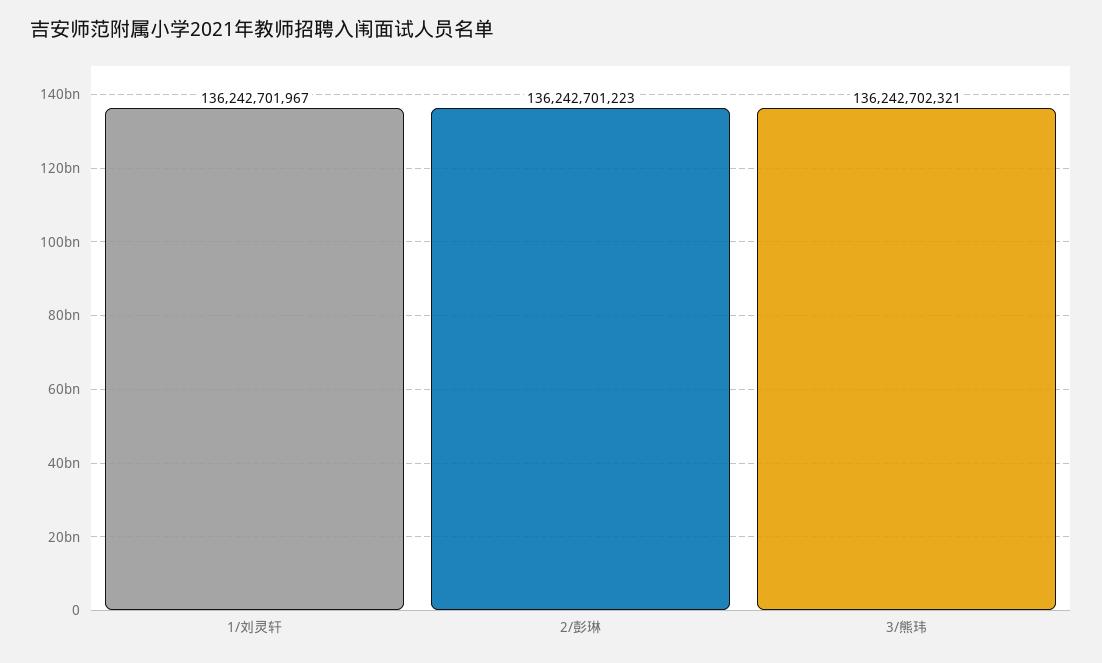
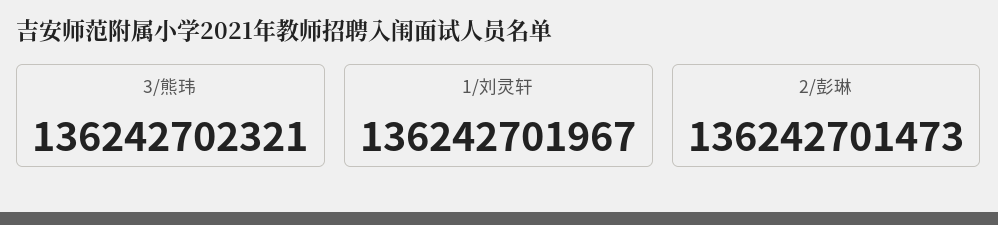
2/彭琳: 136242701223 -> 136242701473

